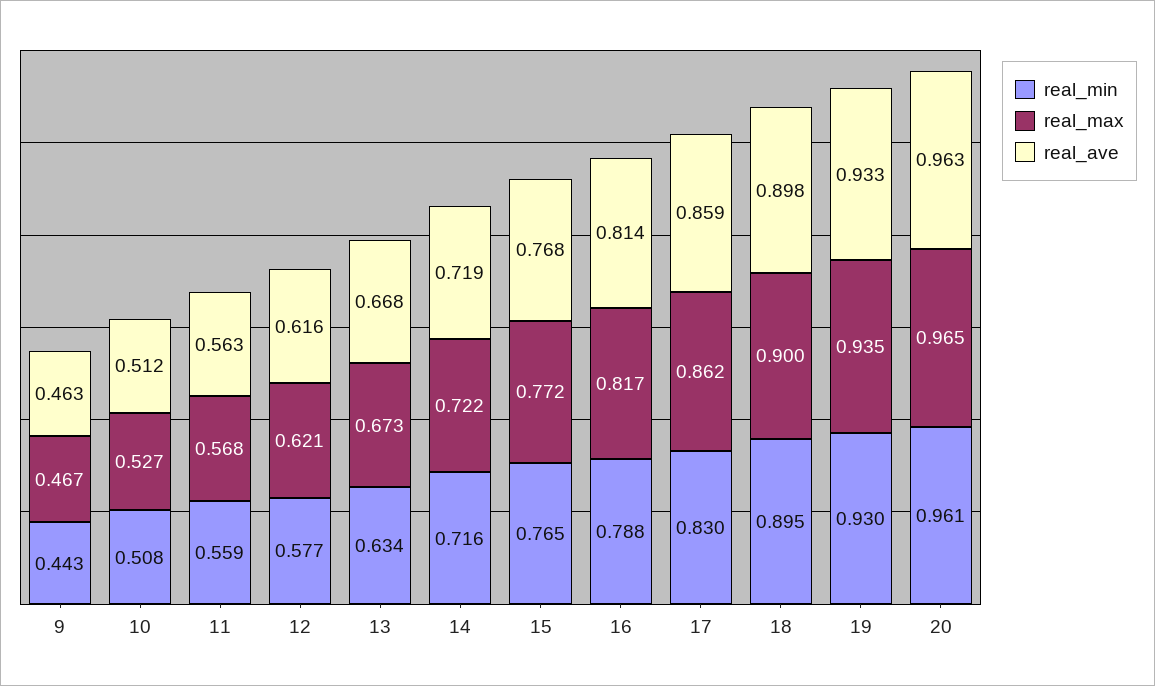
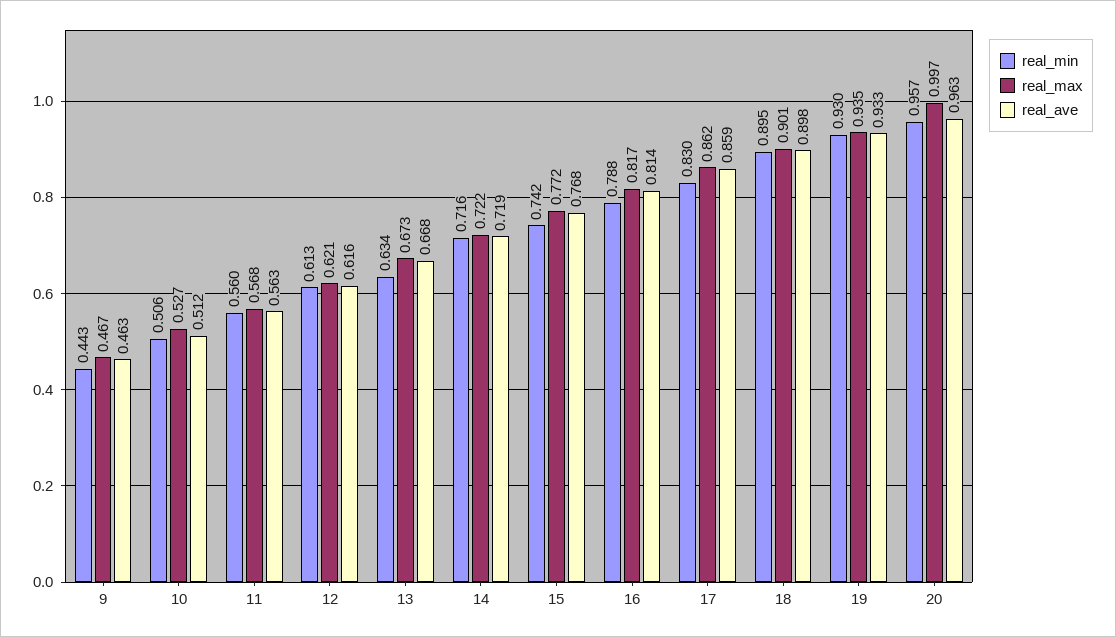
real_min, 10: 0.508 -> 0.506
real_min, 11: 0.559 -> 0.56
real_min, 12: 0.577 -> 0.613
real_min, 15: 0.765 -> 0.742
real_max, 18: 0.9 -> 0.901
real_min, 20: 0.961 -> 0.957
real_max, 20: 0.965 -> 0.997

